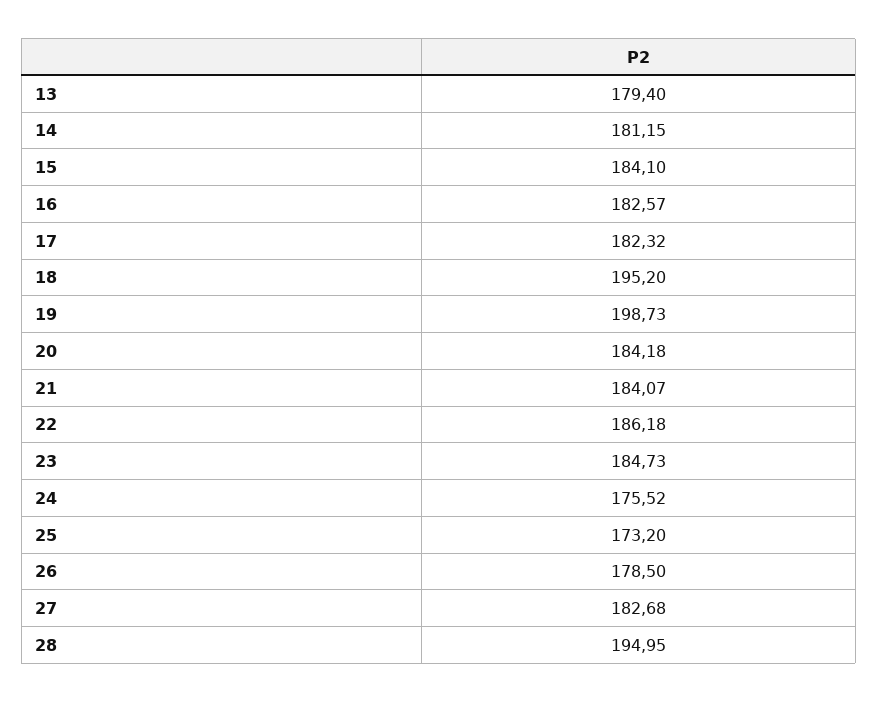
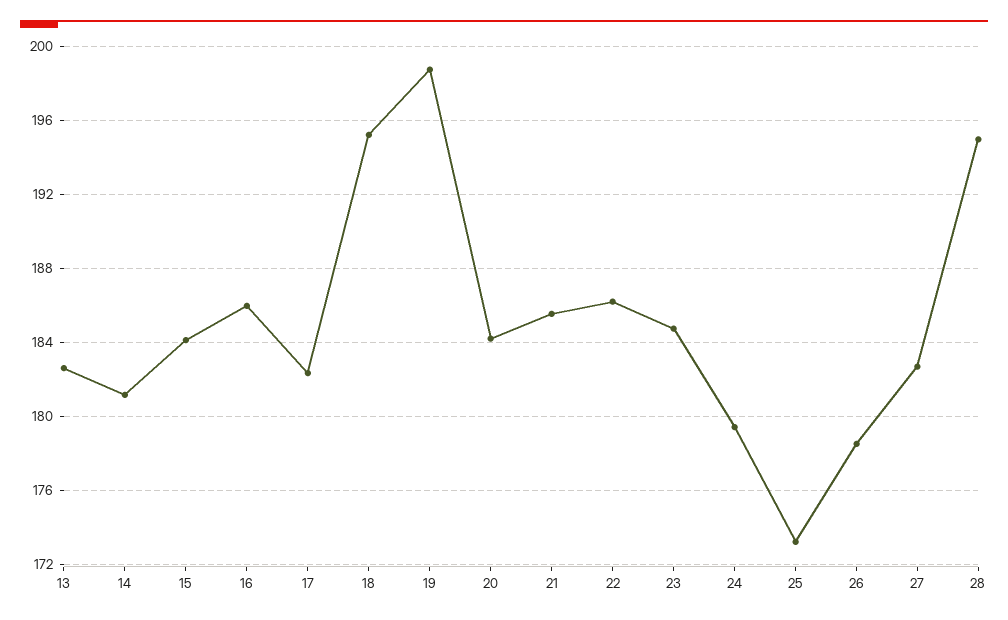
13: 179.4 -> 182.5
16: 182.57 -> 186
21: 184.07 -> 185.5
24: 175.52 -> 179.5

